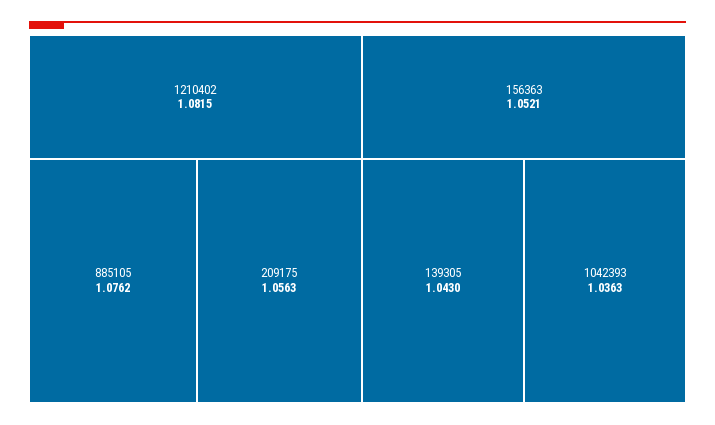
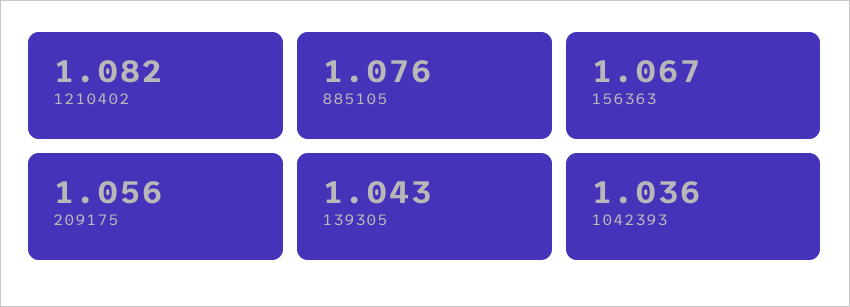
156363: 1.0521 -> 1.067

